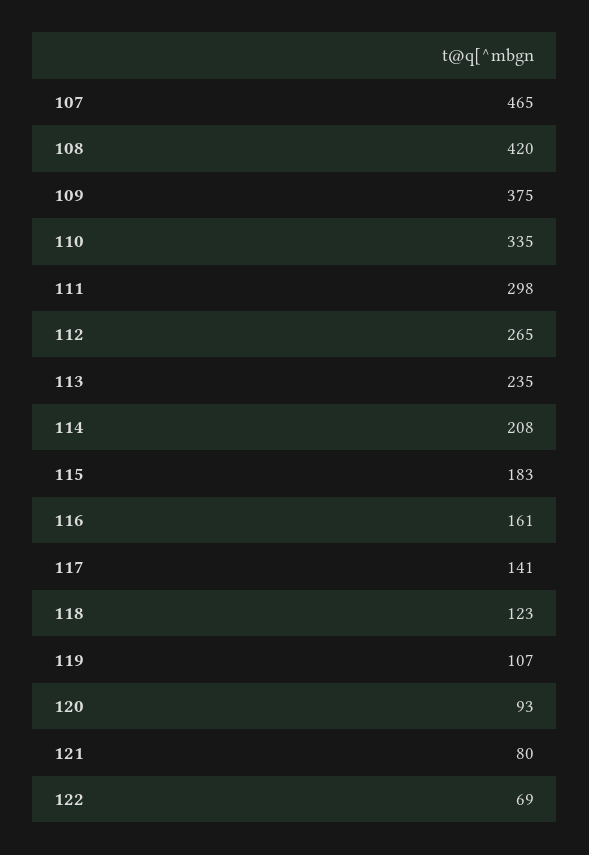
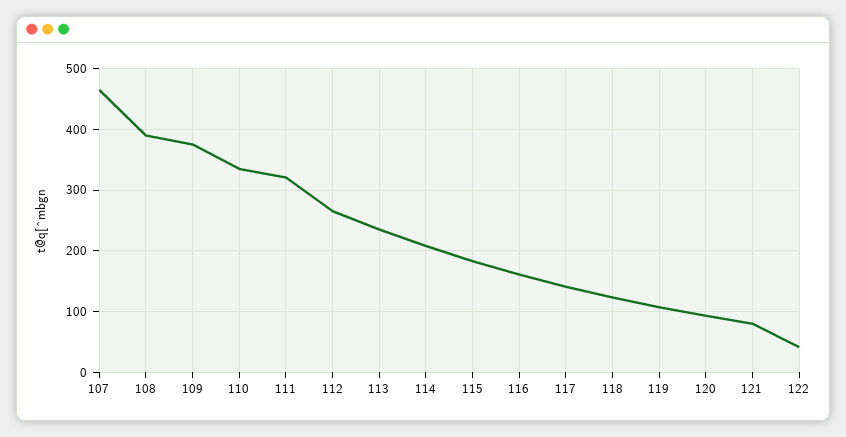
108: 420 -> 390
111: 298 -> 320
122: 69 -> 40

